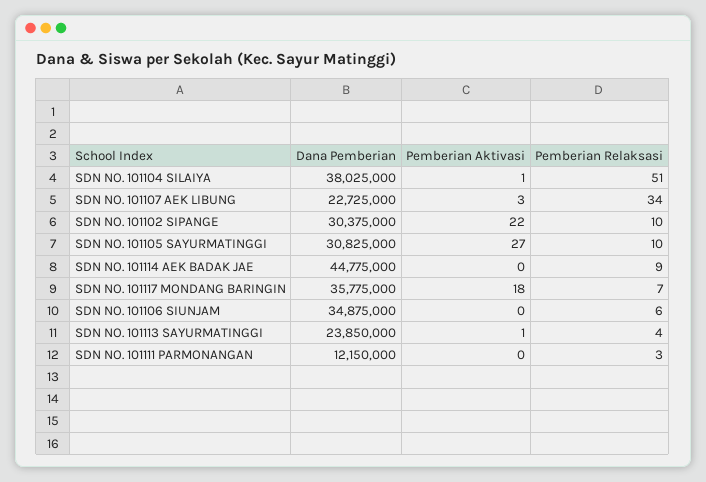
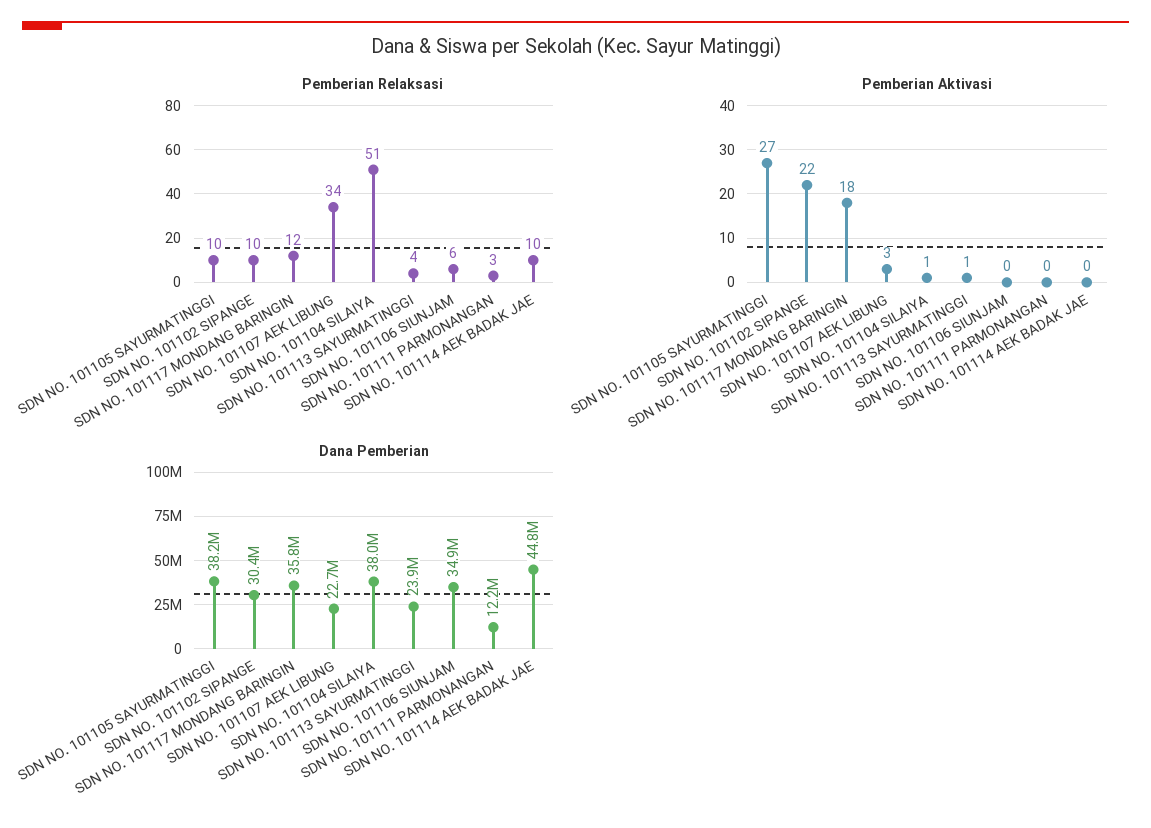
Dana Pemberian, SDN NO. 101105 SAYURMATINGGI: 30825000 -> 38200000
Pemberian Relaksasi, SDN NO. 101114 AEK BADAK JAE: 9 -> 10
Pemberian Relaksasi, SDN NO. 101117 MONDANG BARINGIN: 7 -> 12

